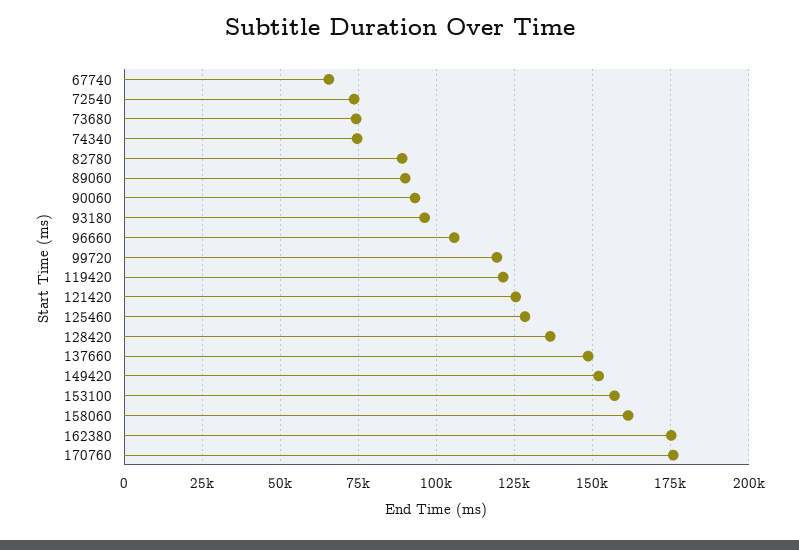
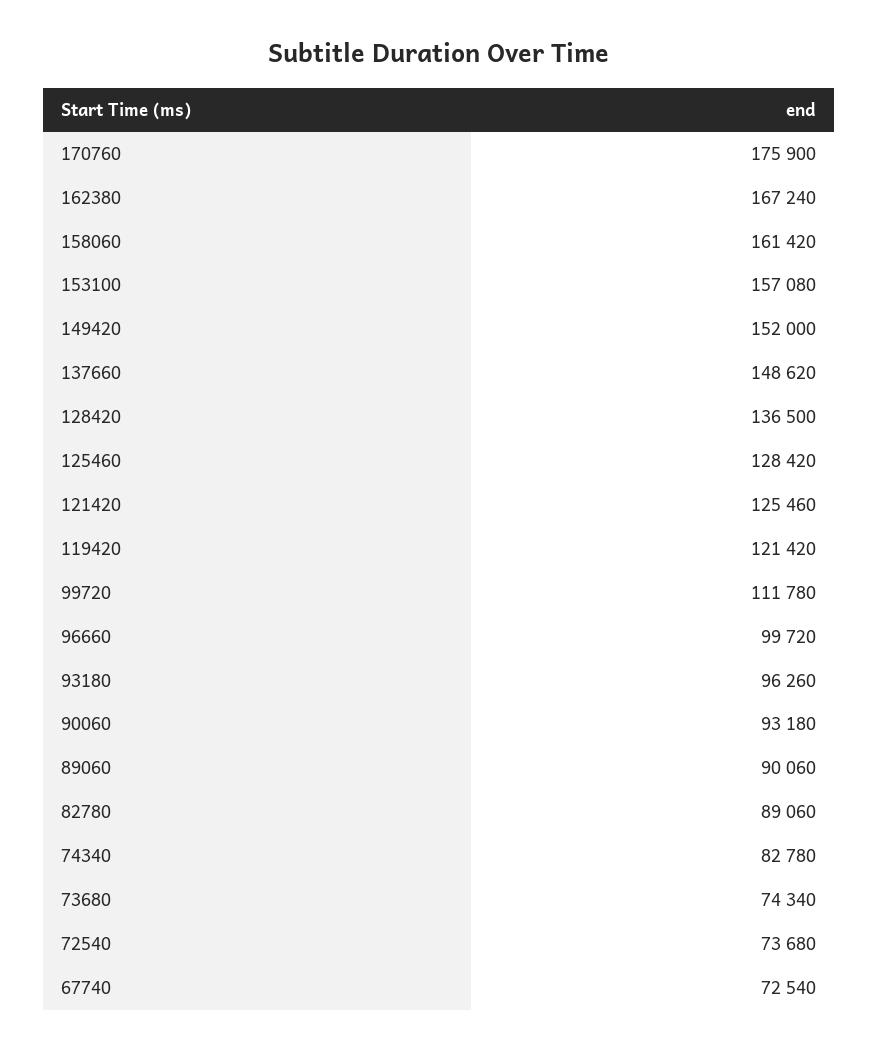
67740: 65000 -> 72540
74340: 75000 -> 82780
96660: 105000 -> 99720
99720: 120000 -> 111780
162380: 175000 -> 167240

